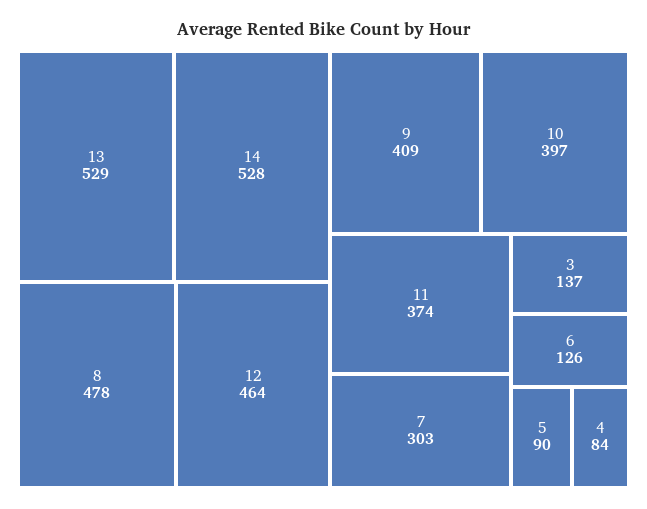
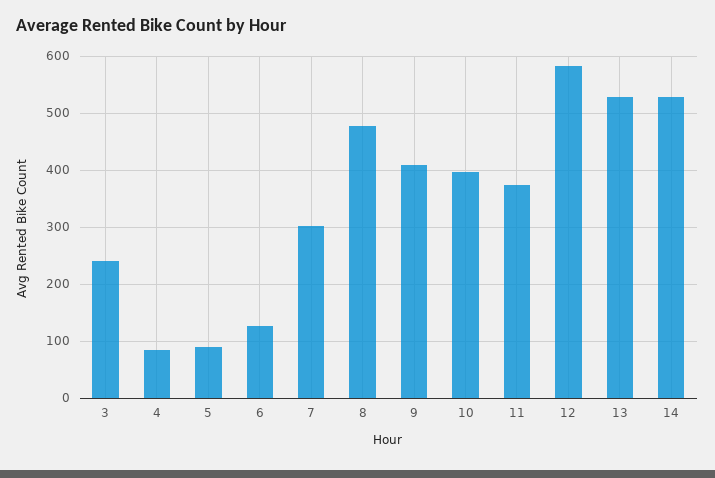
12: 464 -> 580
3: 137 -> 240

